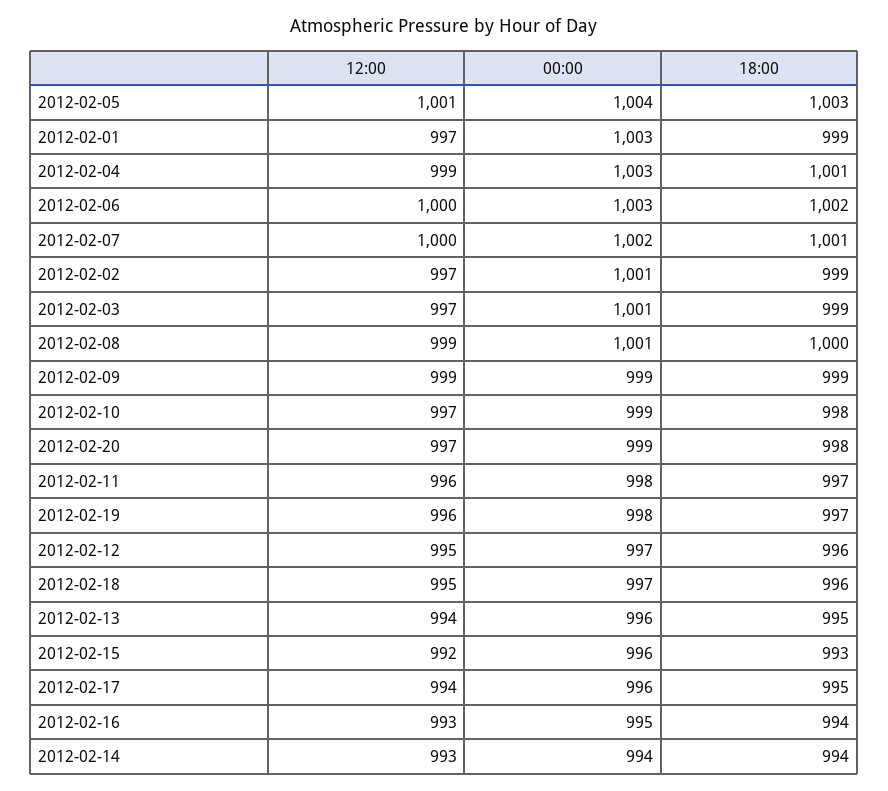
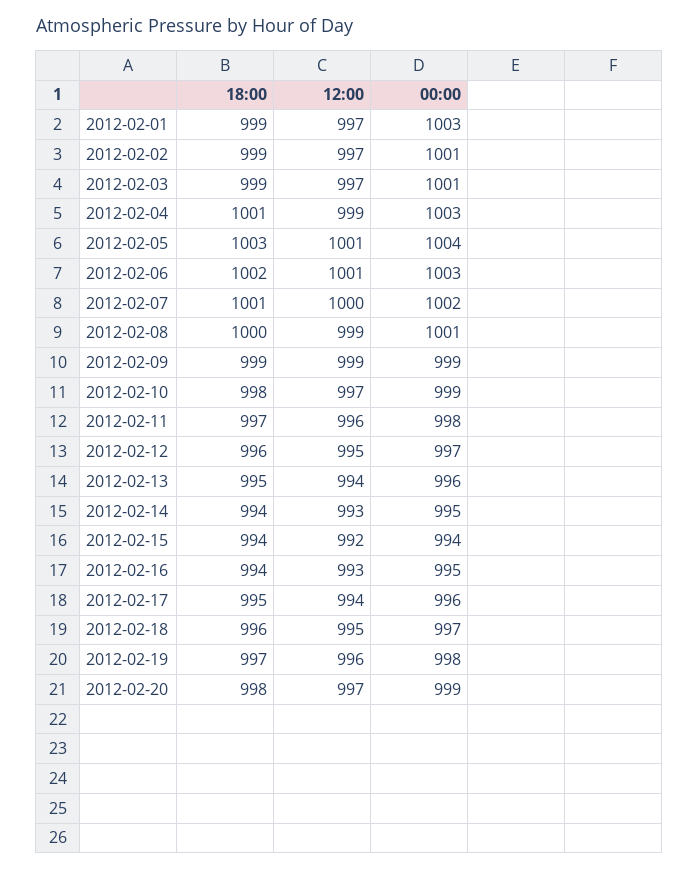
12:00, 2012-02-06: 1000 -> 1001
00:00, 2012-02-15: 996 -> 994
18:00, 2012-02-15: 993 -> 994
00:00, 2012-02-14: 994 -> 995

